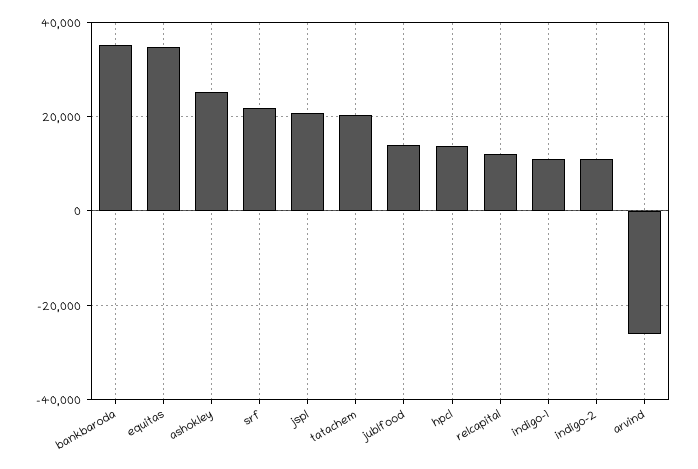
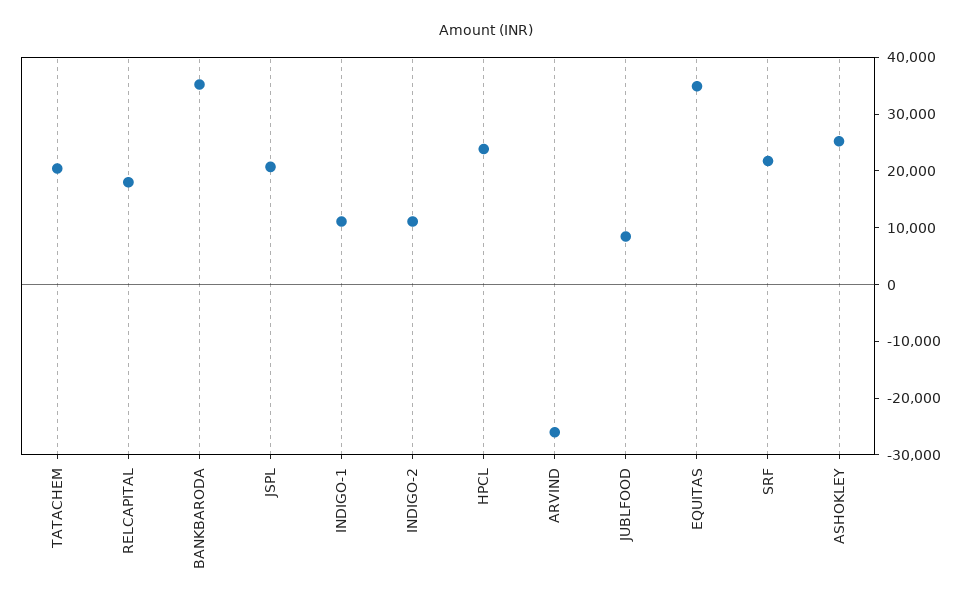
jublfood: 14000 -> 8000
hpcl: 14000 -> 24000
relcapital: 12000 -> 18000

